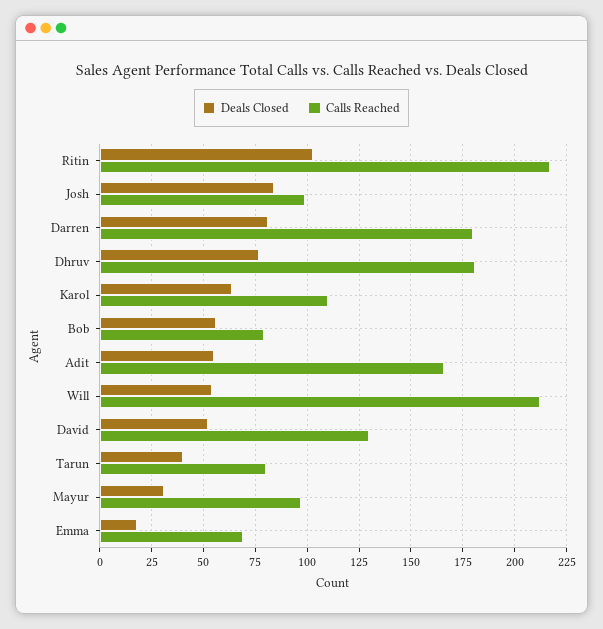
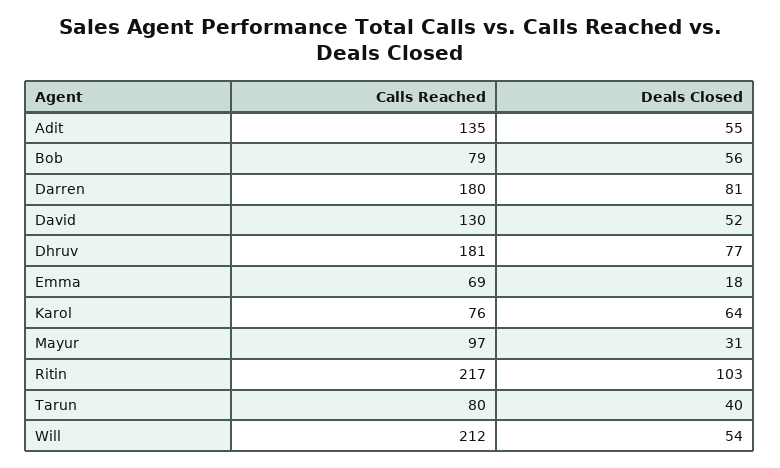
Deals Closed, Josh: 85 -> none
Calls Reached, Josh: 100 -> none
Calls Reached, Karol: 110 -> 76
Calls Reached, Adit: 165 -> 135

